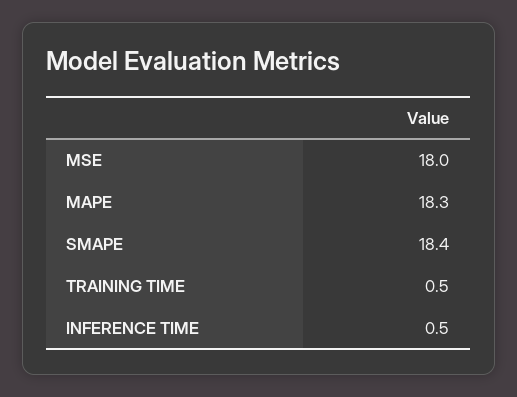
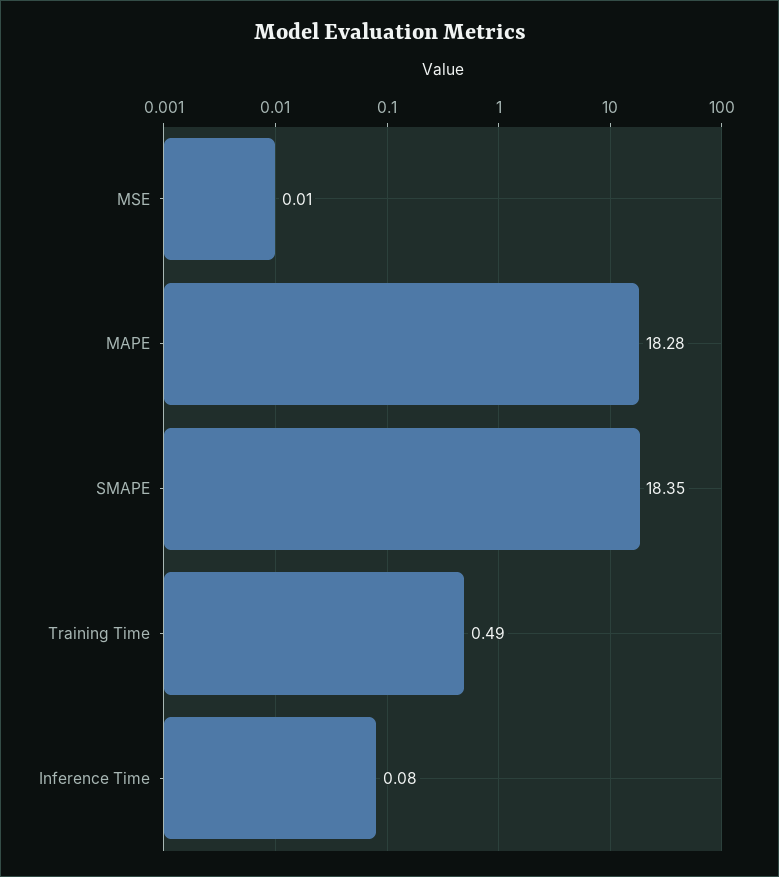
MSE: 18 -> 0.01
INFERENCE TIME: 0.5 -> 0.08

